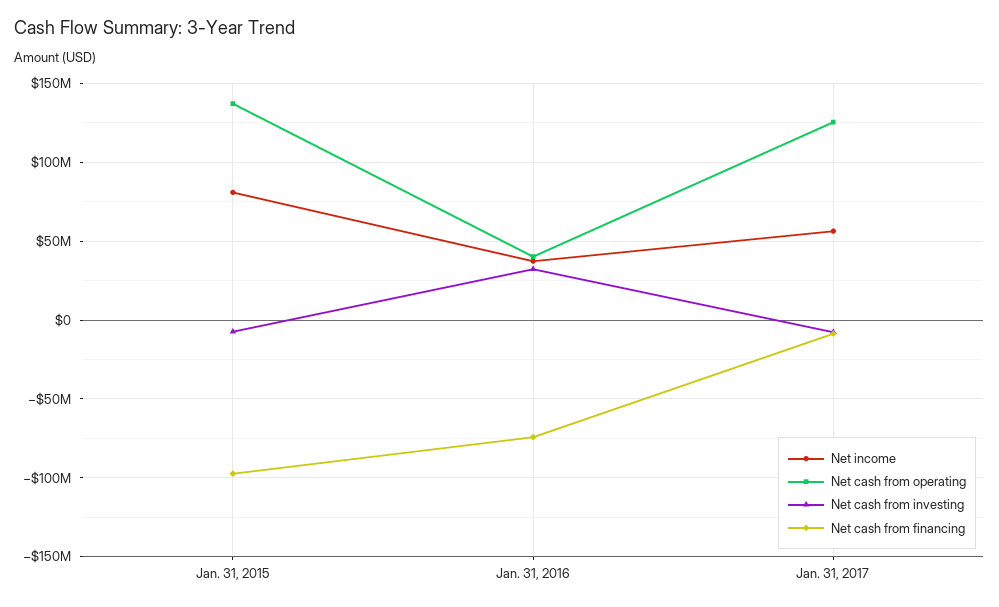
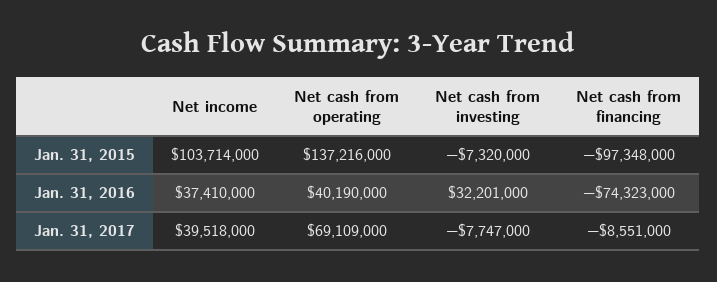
Net income, Jan. 31, 2015: 80000000 -> 103714000
Net income, Jan. 31, 2017: 55000000 -> 39518000
Net cash from operating, Jan. 31, 2017: 125000000 -> 69109000

